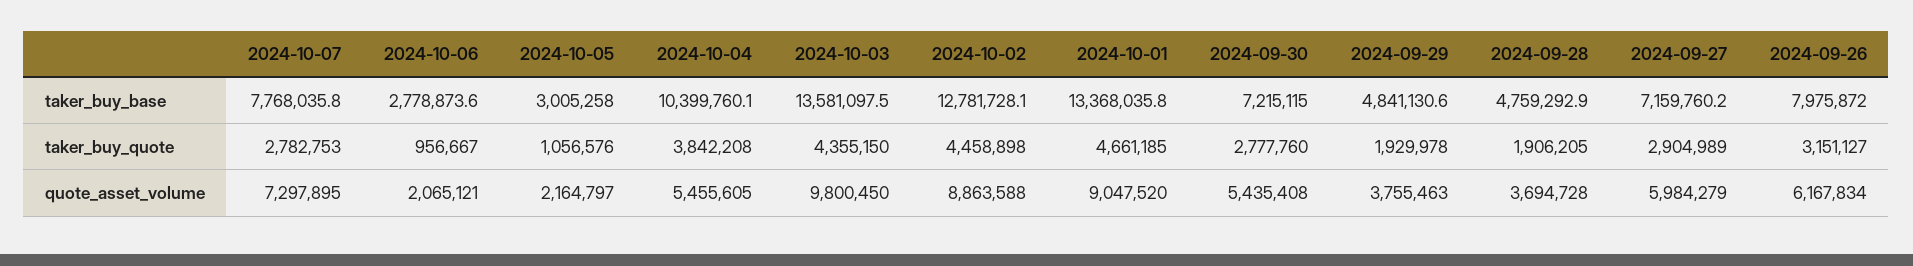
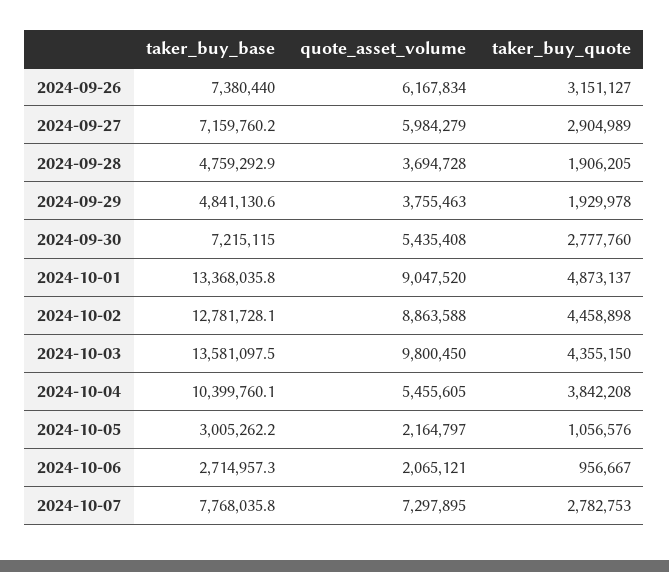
2024-10-06, taker_buy_base: 2778873.6 -> 2714957.3
2024-10-05, taker_buy_base: 3005258 -> 3005262.2
2024-09-26, taker_buy_base: 7975872 -> 7380440
2024-10-01, taker_buy_quote: 4661185 -> 4873137

